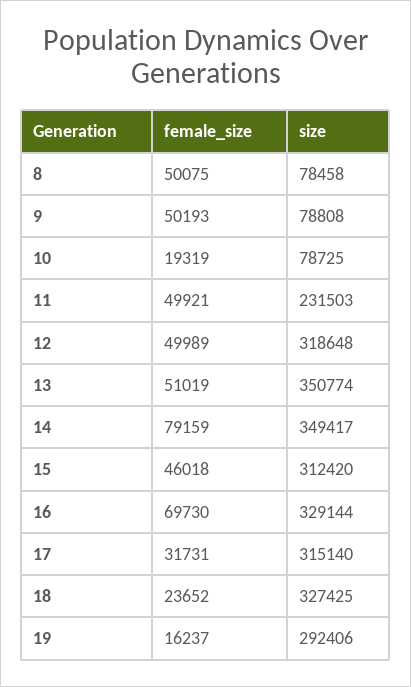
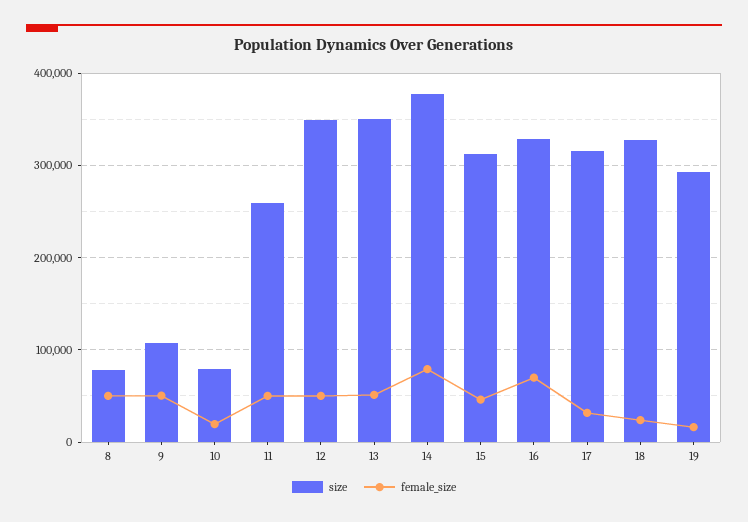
size, 9: 78808 -> 110000
size, 11: 231503 -> 260000
size, 12: 318648 -> 350000
size, 14: 349417 -> 380000

